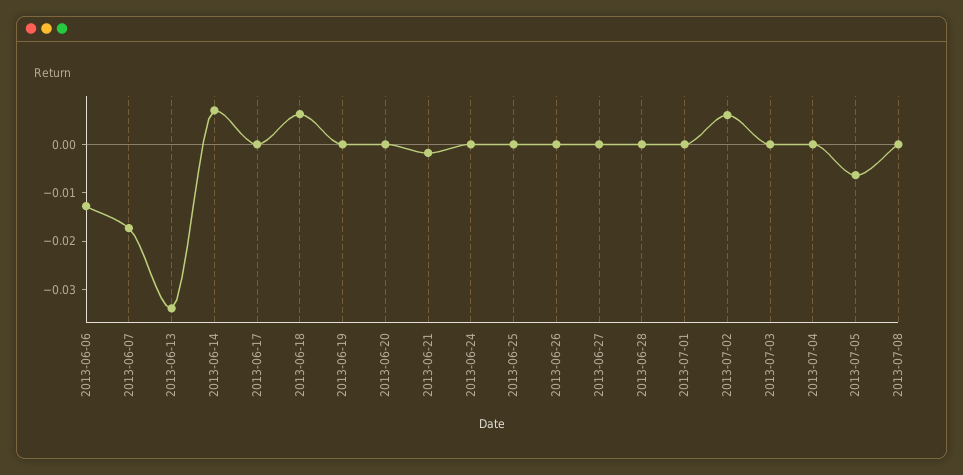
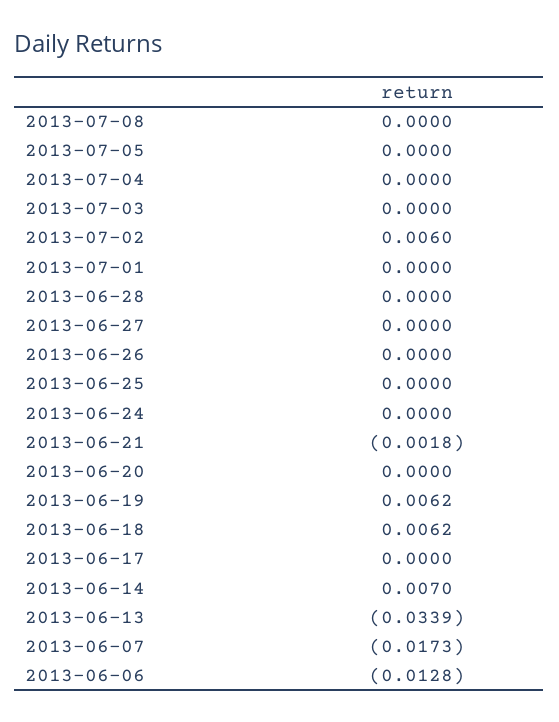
2013-06-19: 0 -> 0.0062
2013-07-05: -0.006 -> 0

